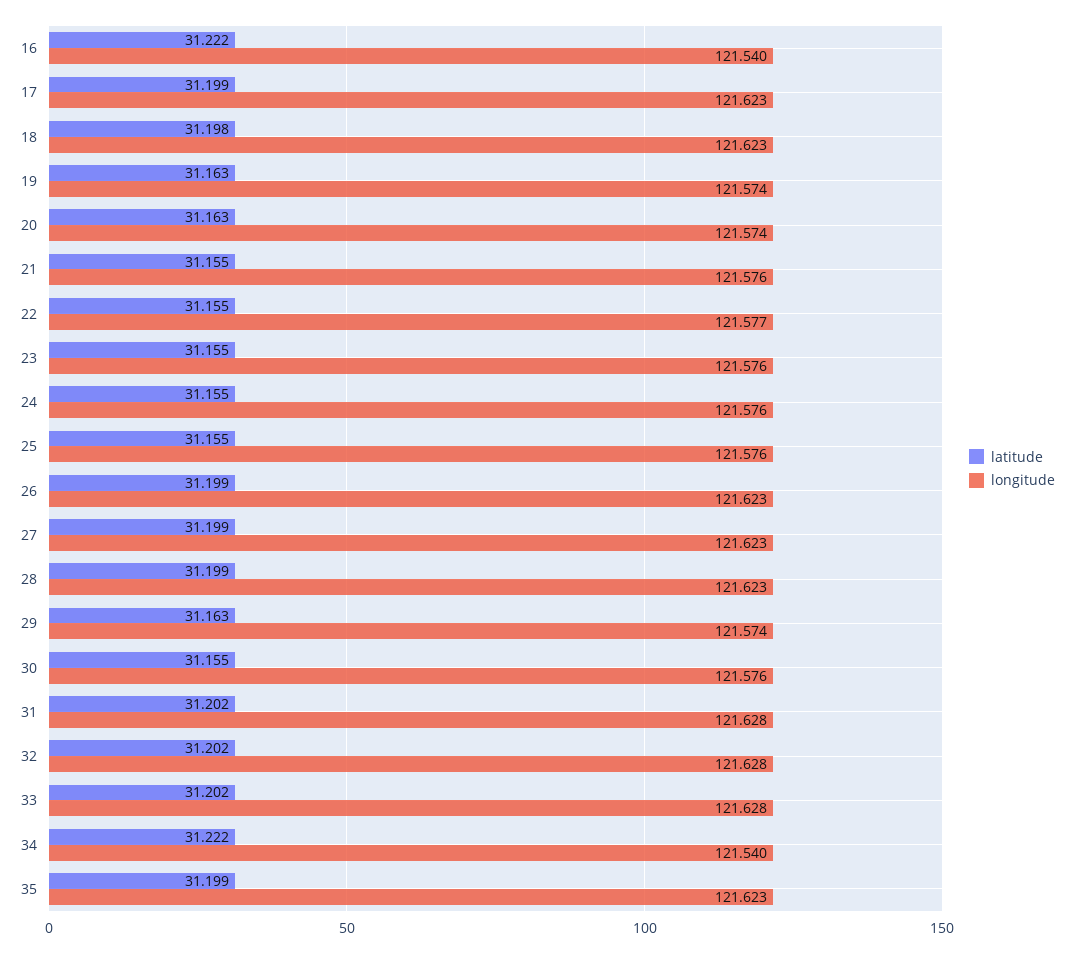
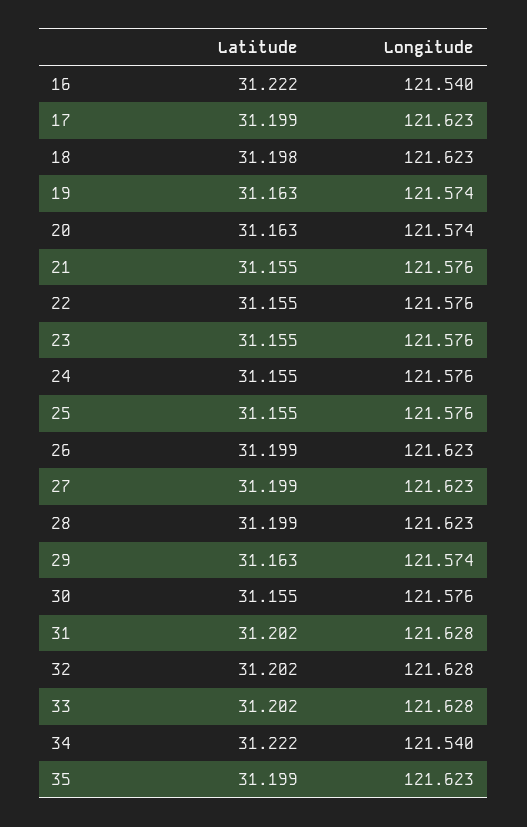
longitude, 22: 121.577 -> 121.576

